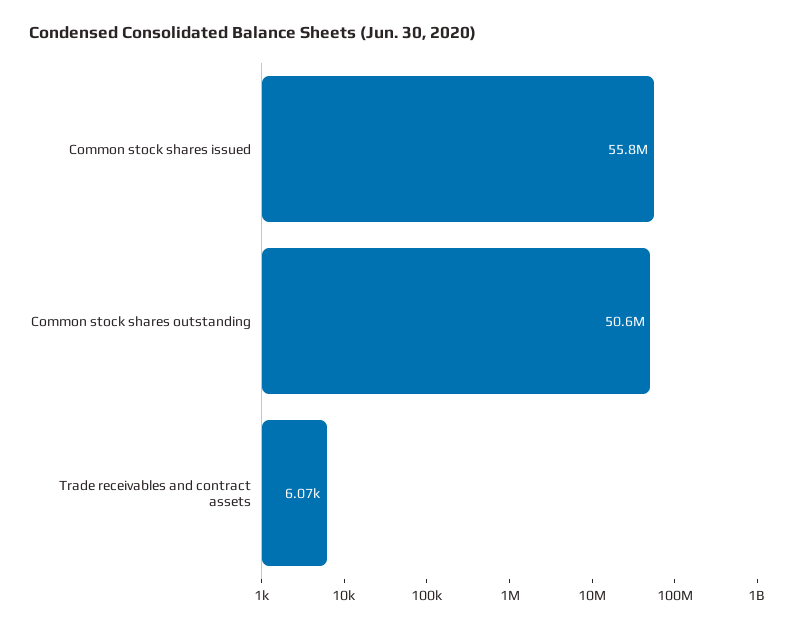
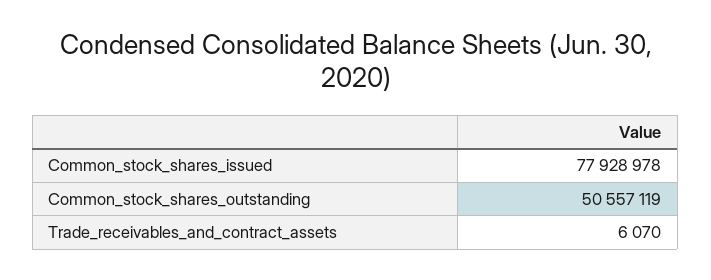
Common stock shares issued: 55800000 -> 77928978

